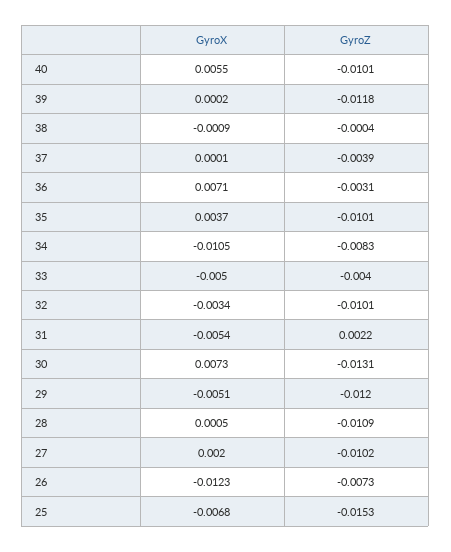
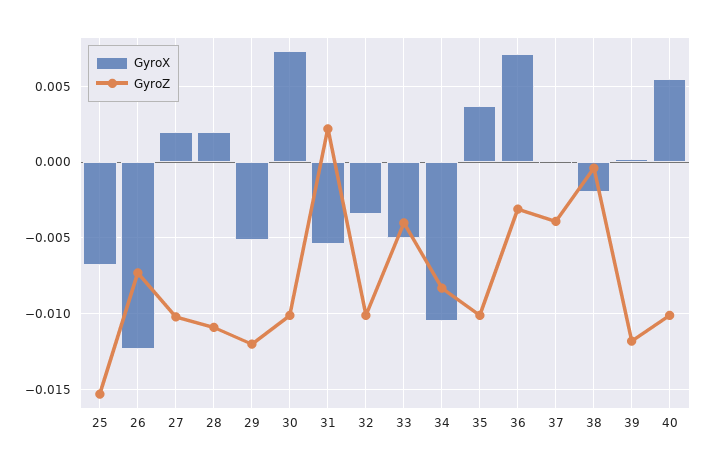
GyroX, 38: -0.0009 -> -0.002
GyroZ, 30: -0.0131 -> -0.01
GyroX, 28: 0.0005 -> 0.002

